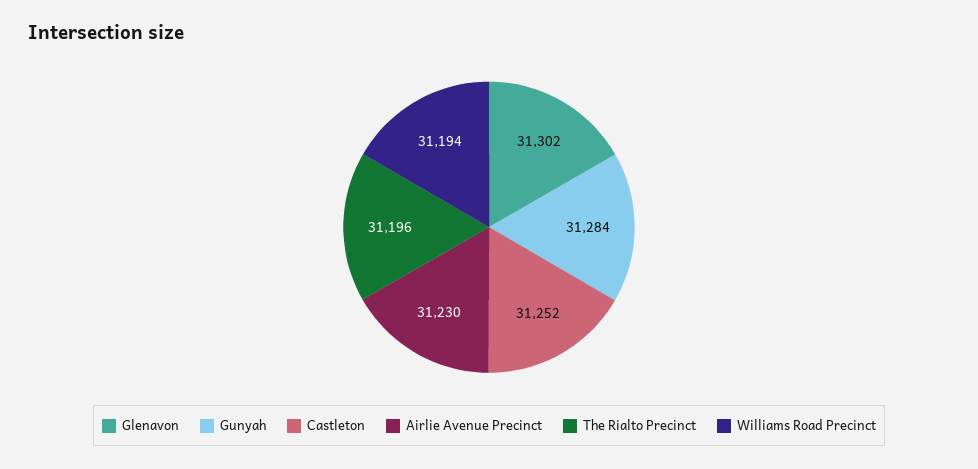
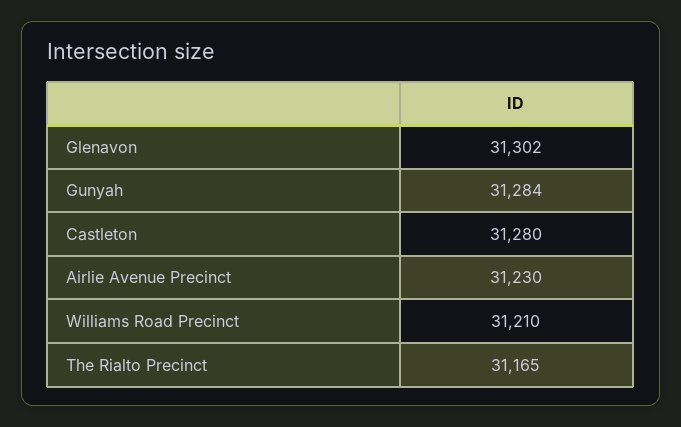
Castleton: 31252 -> 31280
The Rialto Precinct: 31196 -> 31165
Williams Road Precinct: 31194 -> 31210

